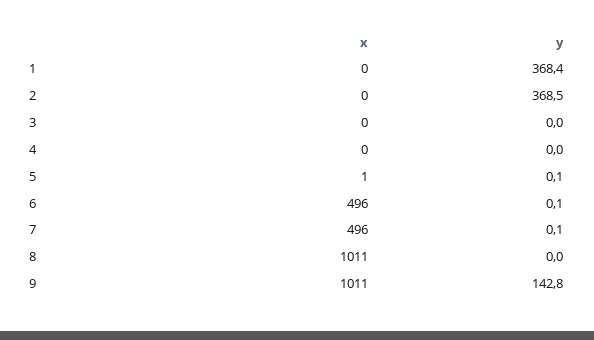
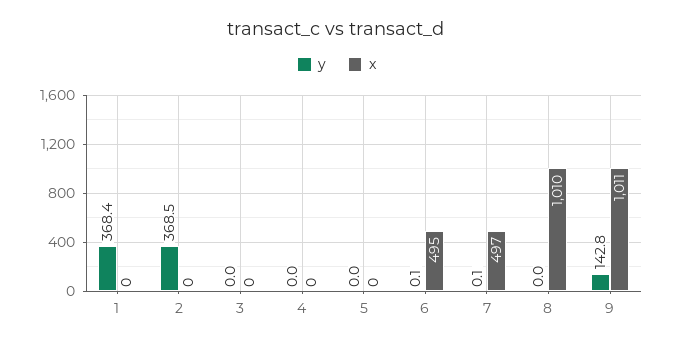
x, 5: 1 -> 0
y, 5: 0.1 -> 0
x, 6: 496 -> 495
x, 7: 496 -> 497
x, 8: 1011 -> 1010

